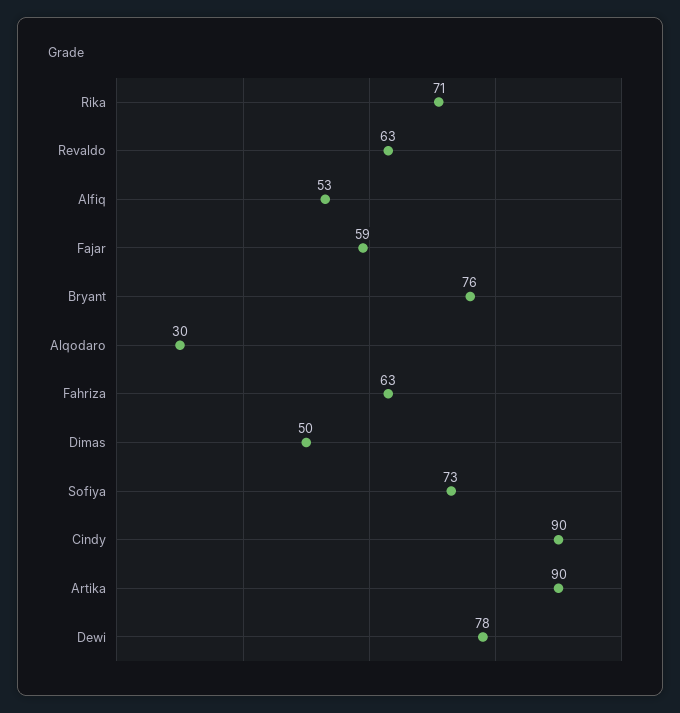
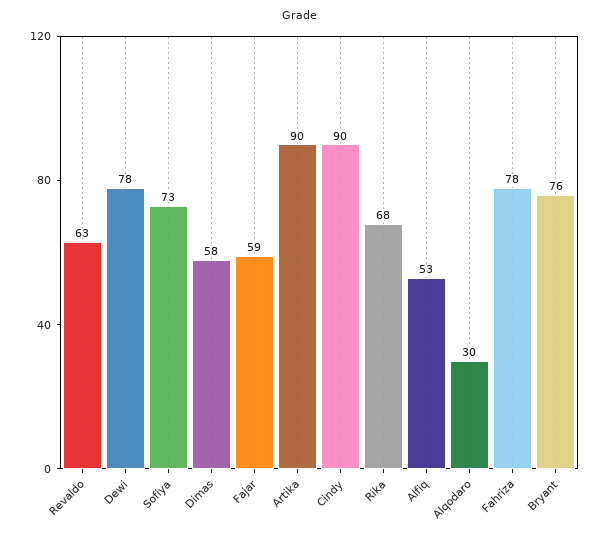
Rika: 71 -> 68
Fahriza: 63 -> 78
Dimas: 50 -> 58

